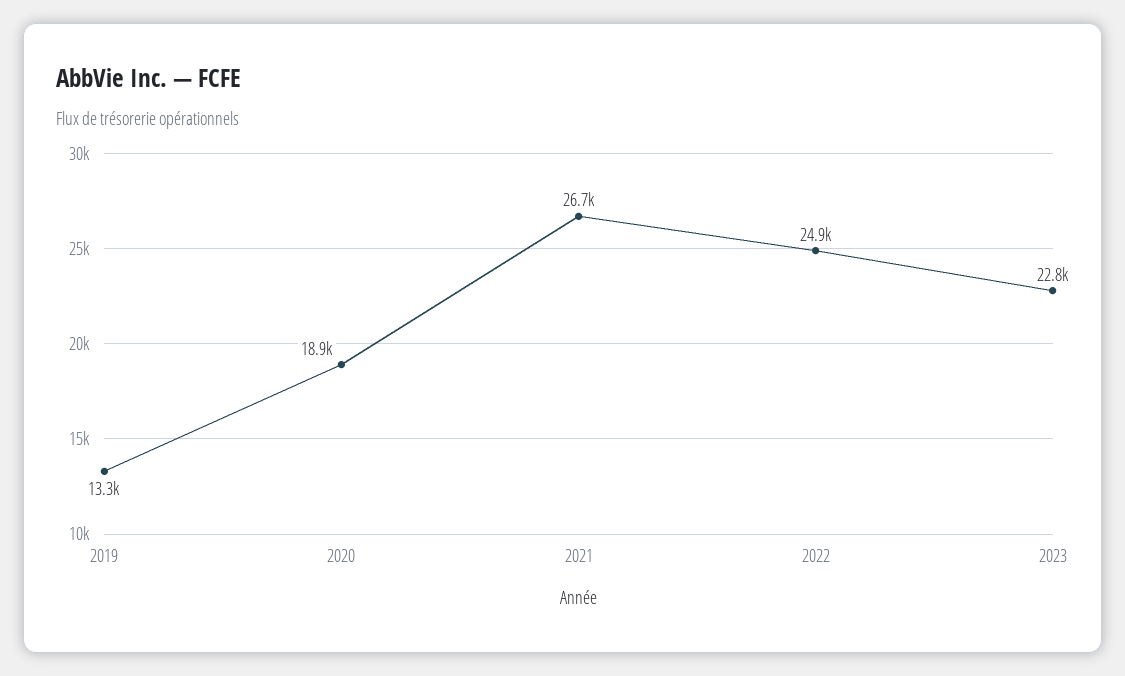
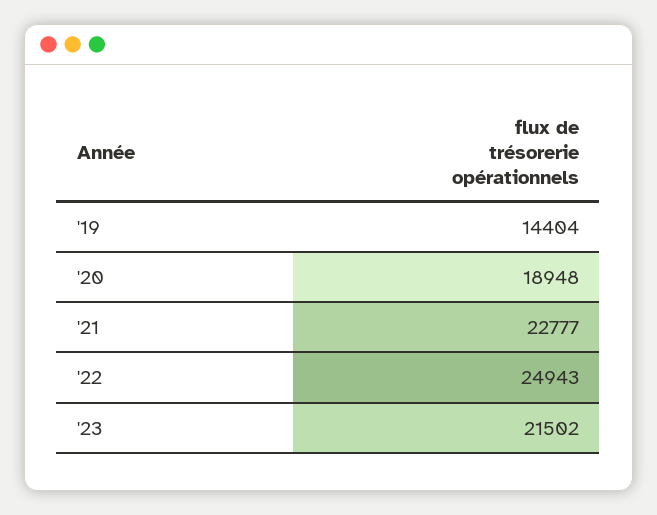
2019: 13300 -> 14404
2021: 26700 -> 22777
2023: 22800 -> 21502

